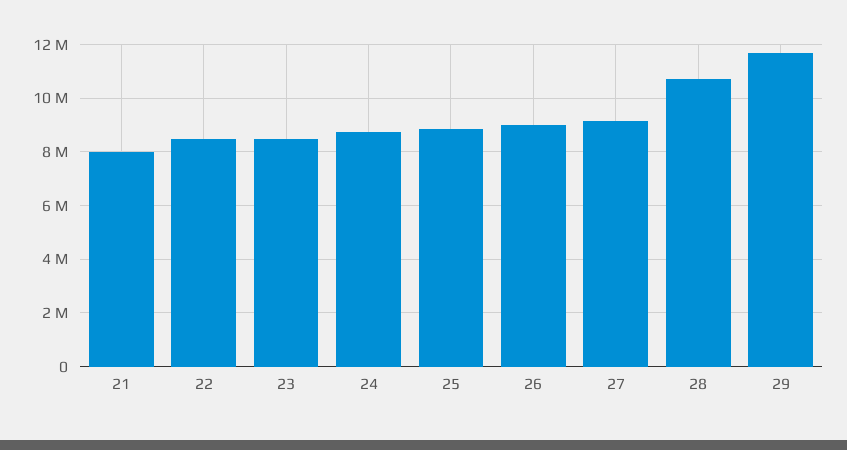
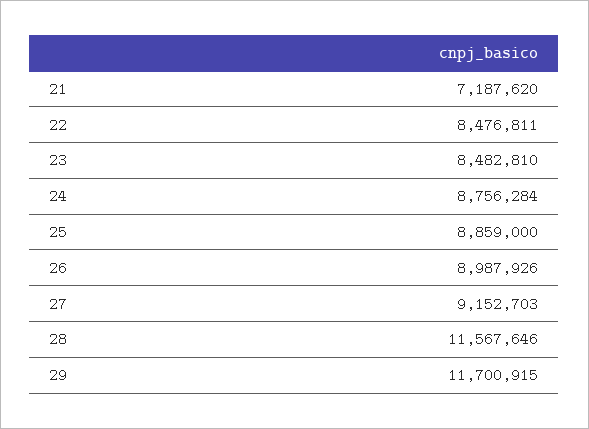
21: 8000000 -> 7187620
28: 10750000 -> 11567646

